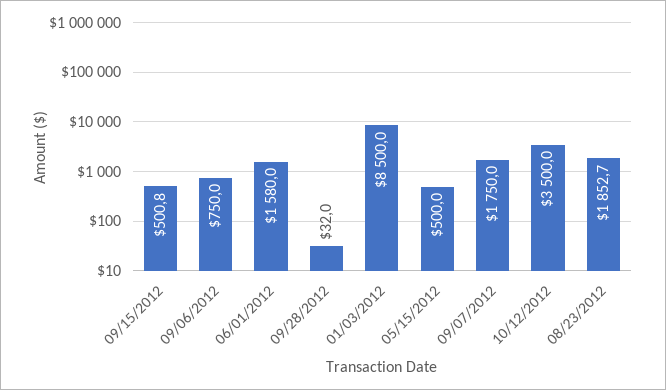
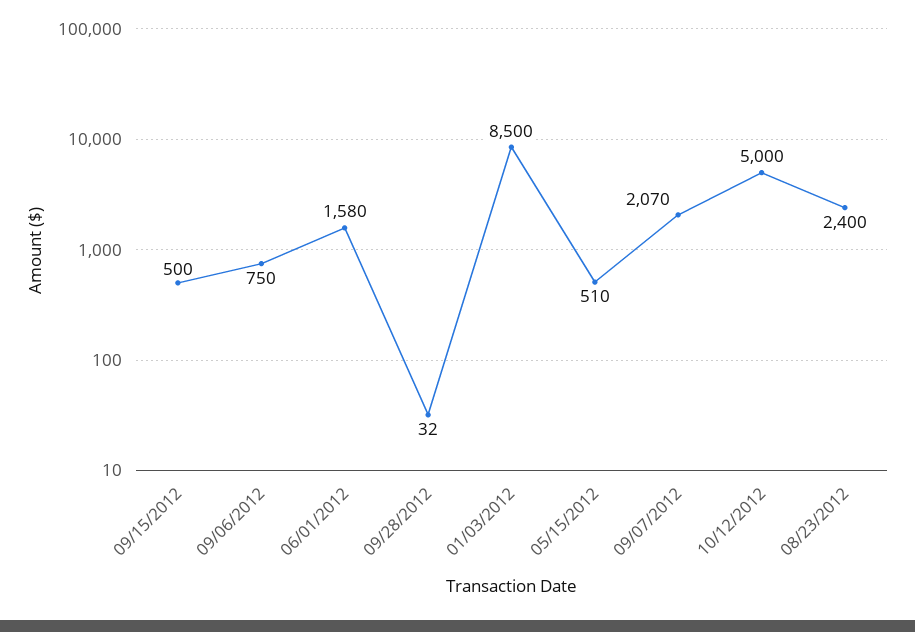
09/15/2012: 500.8 -> 500
05/15/2012: 500 -> 510
09/07/2012: 1750 -> 2070
10/12/2012: 3500 -> 5000
08/23/2012: 1852.7 -> 2400

